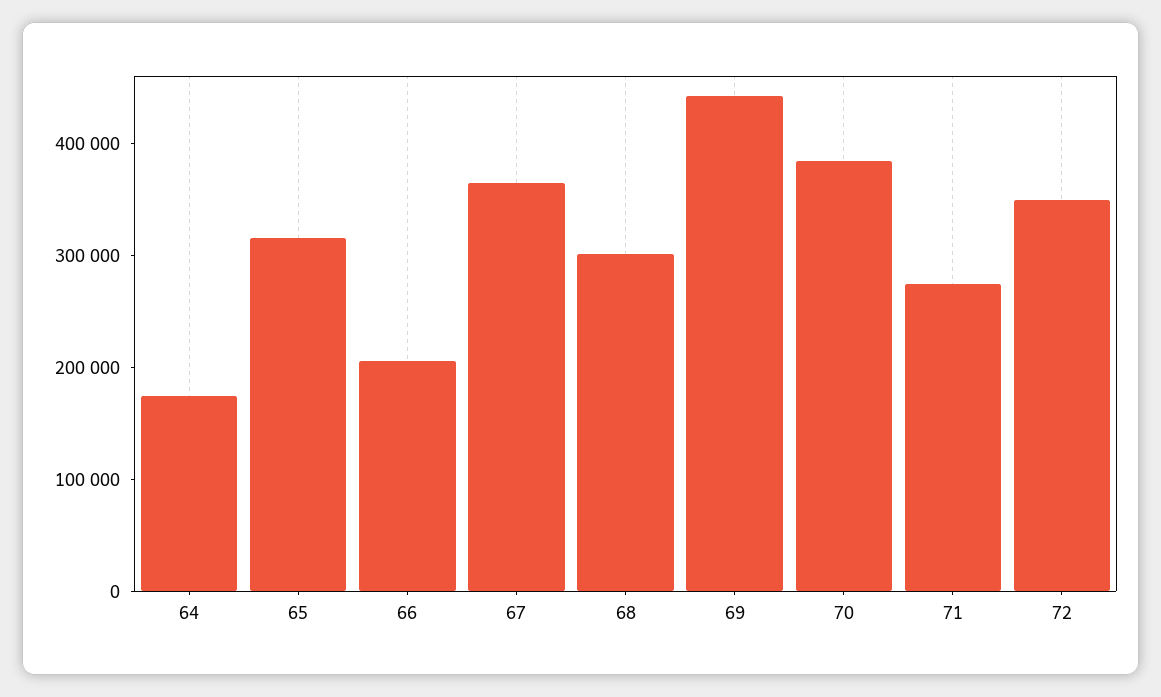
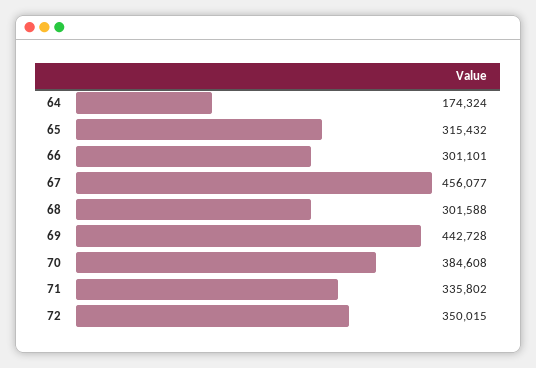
66: 200000 -> 301101
67: 360000 -> 456077
71: 280000 -> 335802

